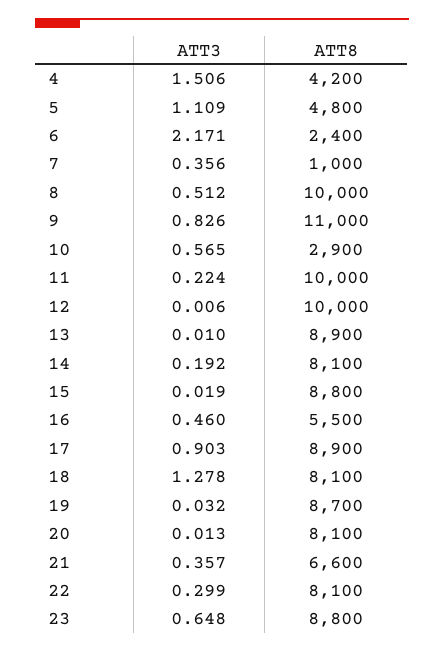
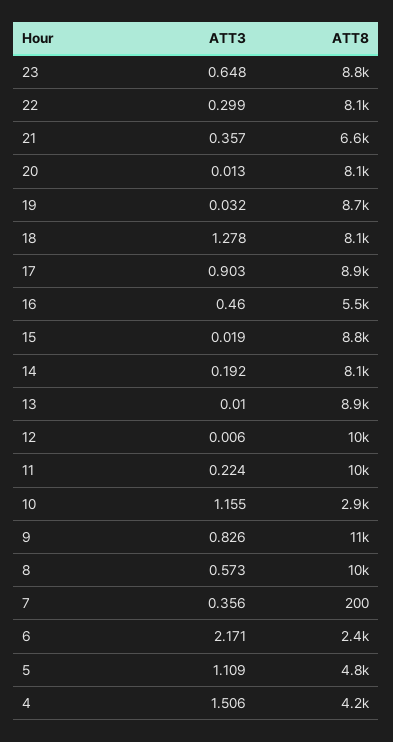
ATT8, 7: 1000 -> 200
ATT3, 8: 0.512 -> 0.573
ATT3, 10: 0.565 -> 1.155

